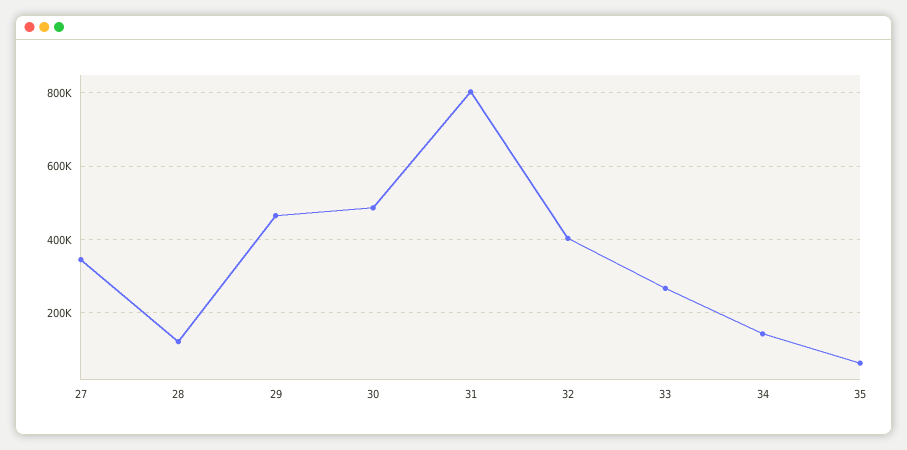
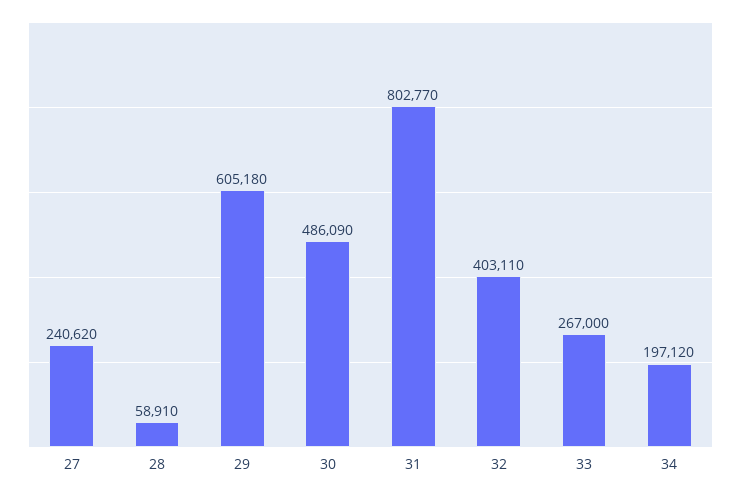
27: 340000 -> 240620
28: 120000 -> 58910
29: 460000 -> 605180
34: 140000 -> 197120
35: 60000 -> none

